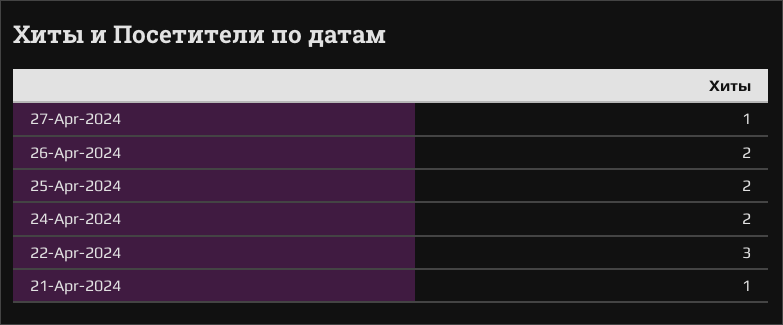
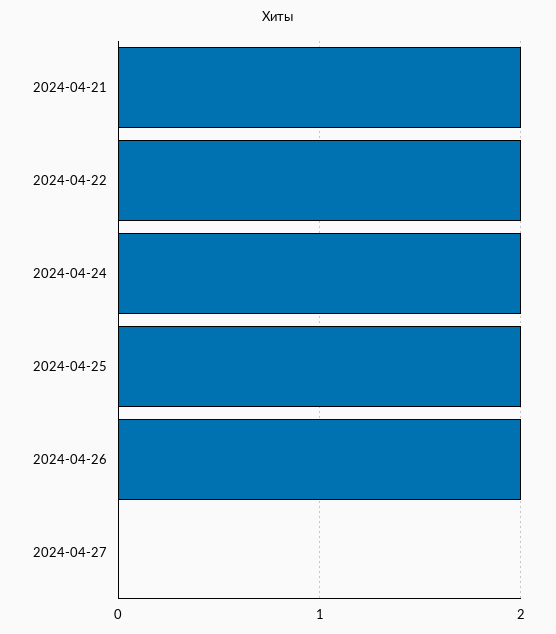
27-Apr-2024: 1 -> 0
22-Apr-2024: 3 -> 2
21-Apr-2024: 1 -> 2

